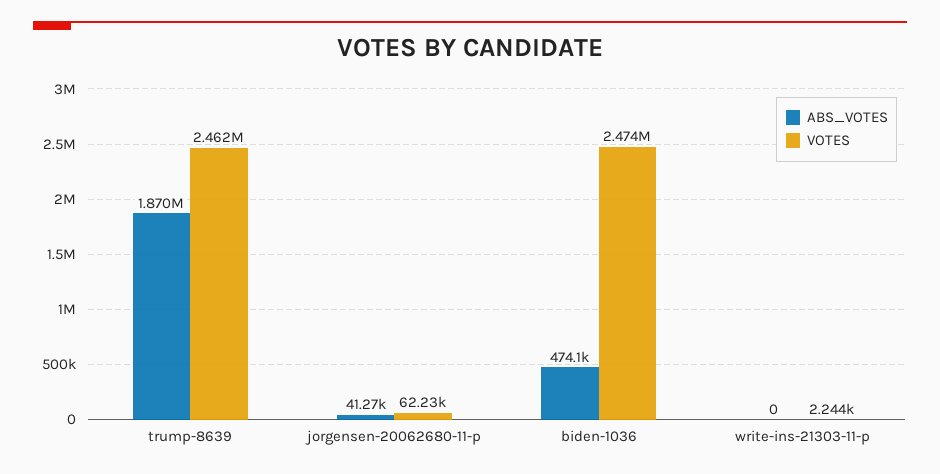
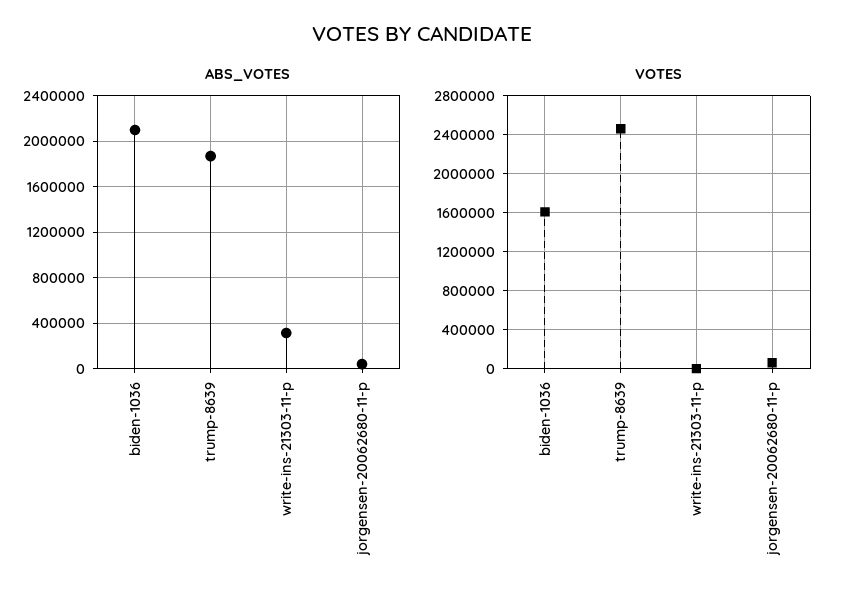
ABS_VOTES, biden-1036: 474100 -> 2100000
VOTES, biden-1036: 2474000 -> 1600000
ABS_VOTES, write-ins-21303-11-p: 0 -> 300000

